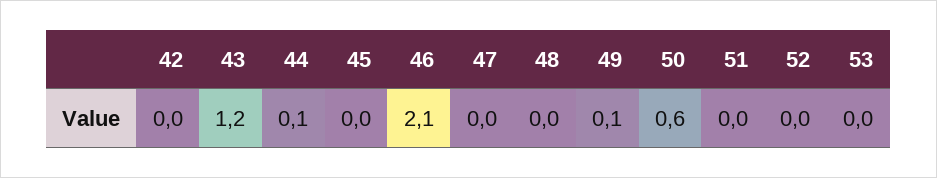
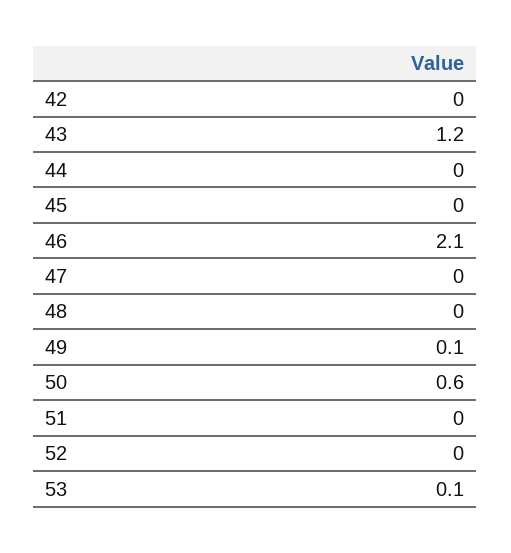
44: 0.1 -> 0
53: 0 -> 0.1

